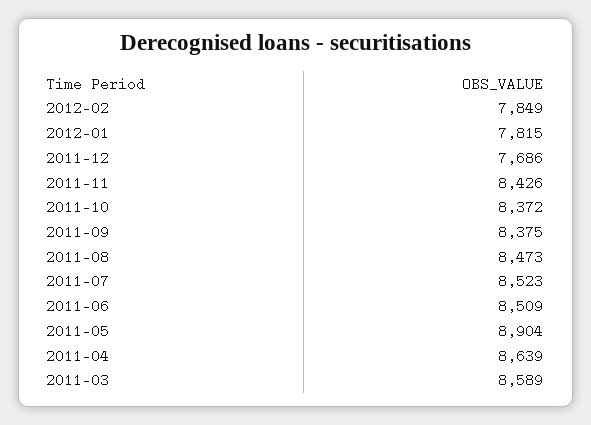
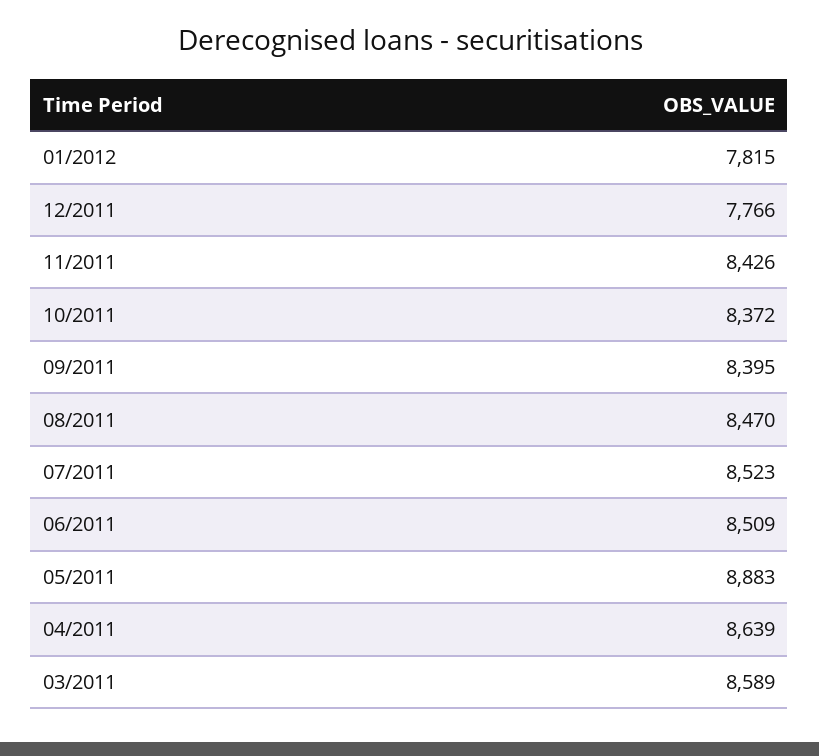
2012-02: 7849 -> none
2011-12: 7686 -> 7766
2011-09: 8375 -> 8395
2011-08: 8473 -> 8470
2011-05: 8904 -> 8883

